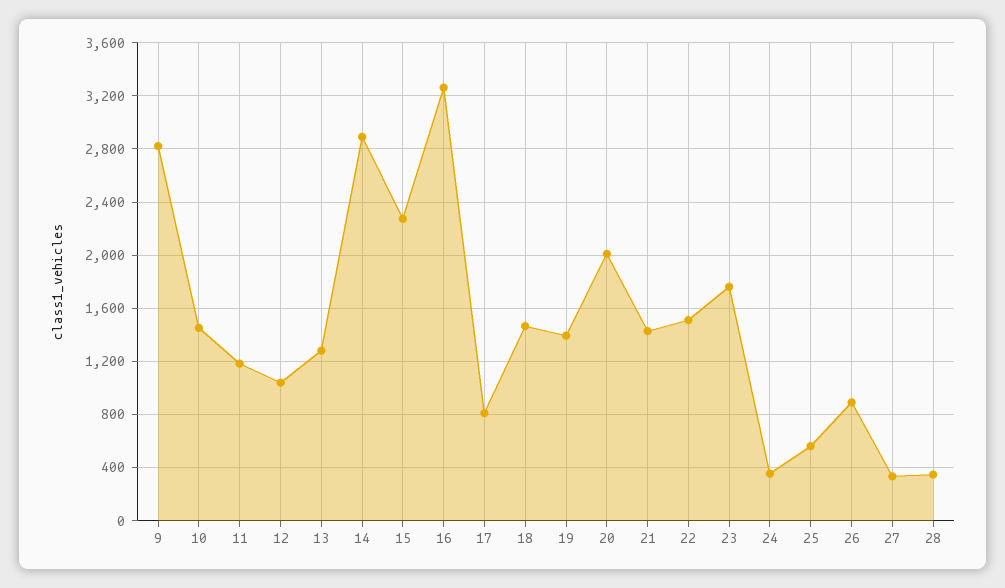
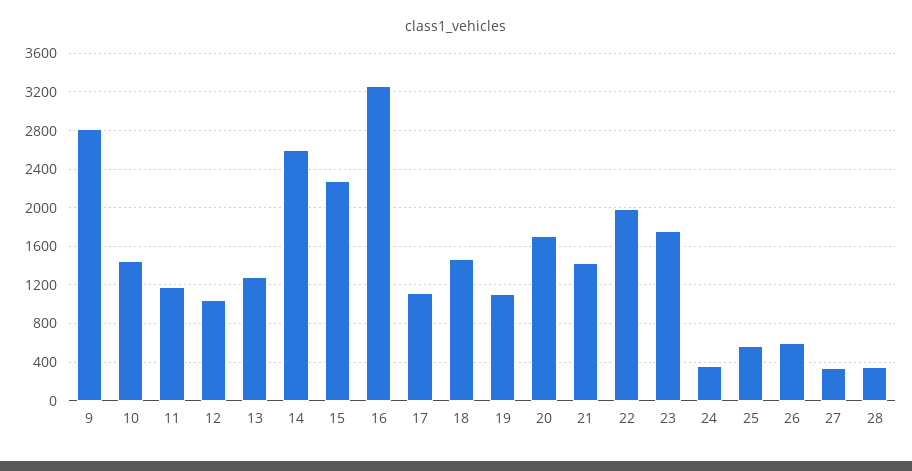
14: 2900 -> 2600
17: 800 -> 1100
19: 1400 -> 1100
20: 2000 -> 1700
22: 1500 -> 2000
26: 900 -> 600

